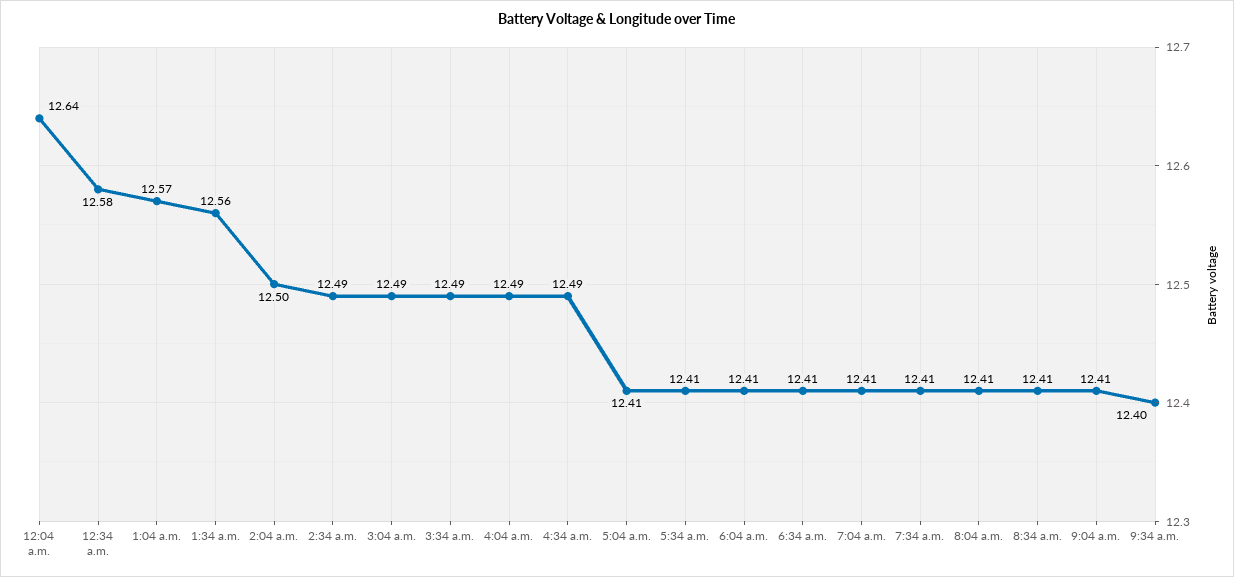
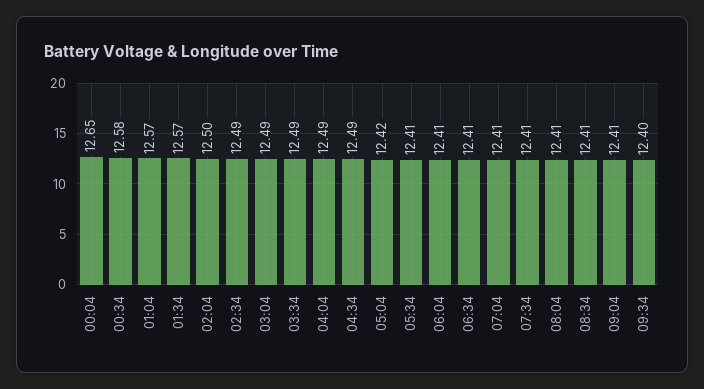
12:04 a.m.: 12.64 -> 12.65
1:34 a.m.: 12.56 -> 12.57
5:04 a.m.: 12.41 -> 12.42

